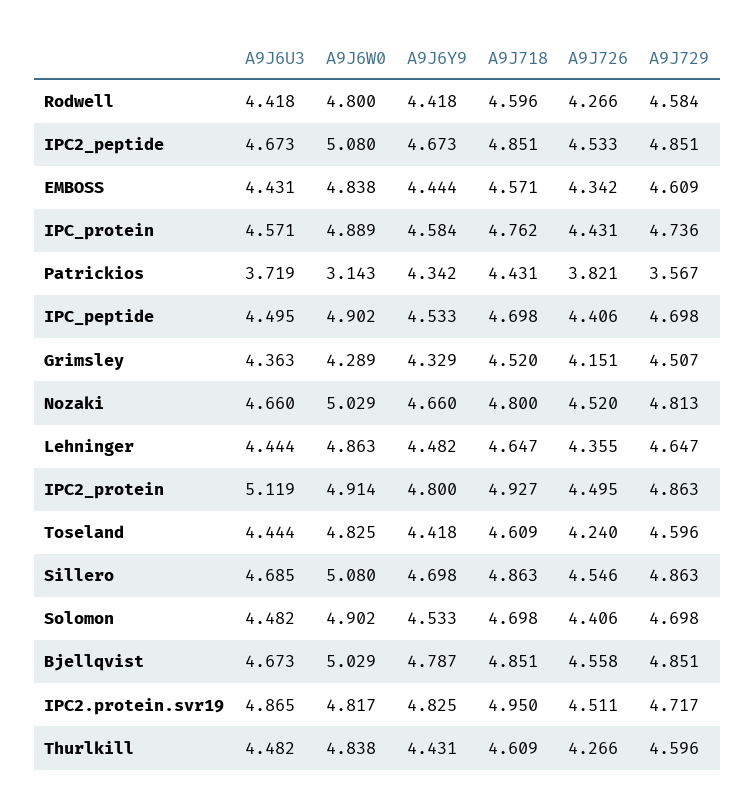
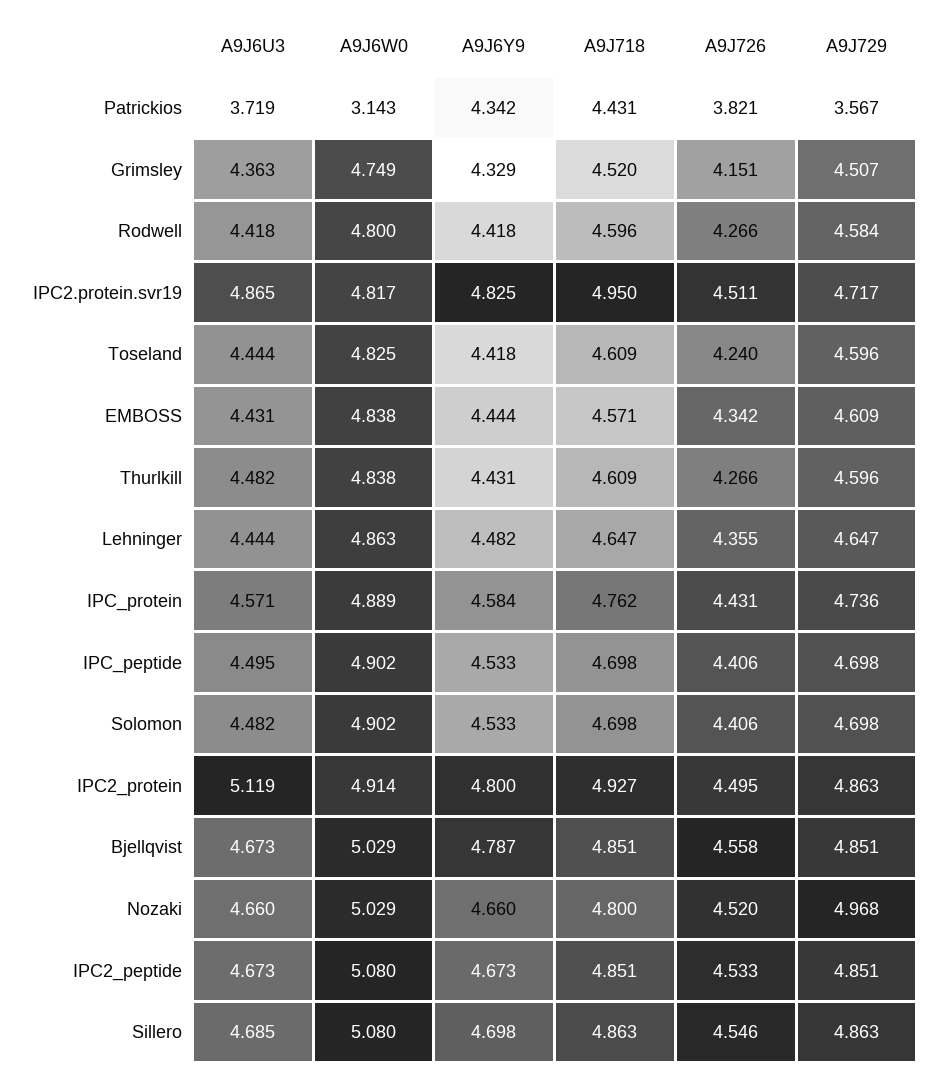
A9J6W0, Grimsley: 4.289 -> 4.749
A9J729, Nozaki: 4.813 -> 4.968

